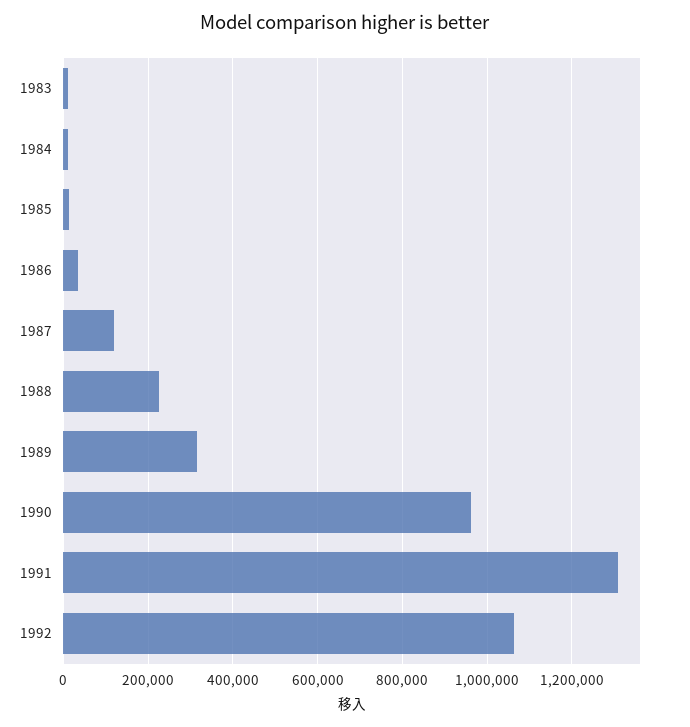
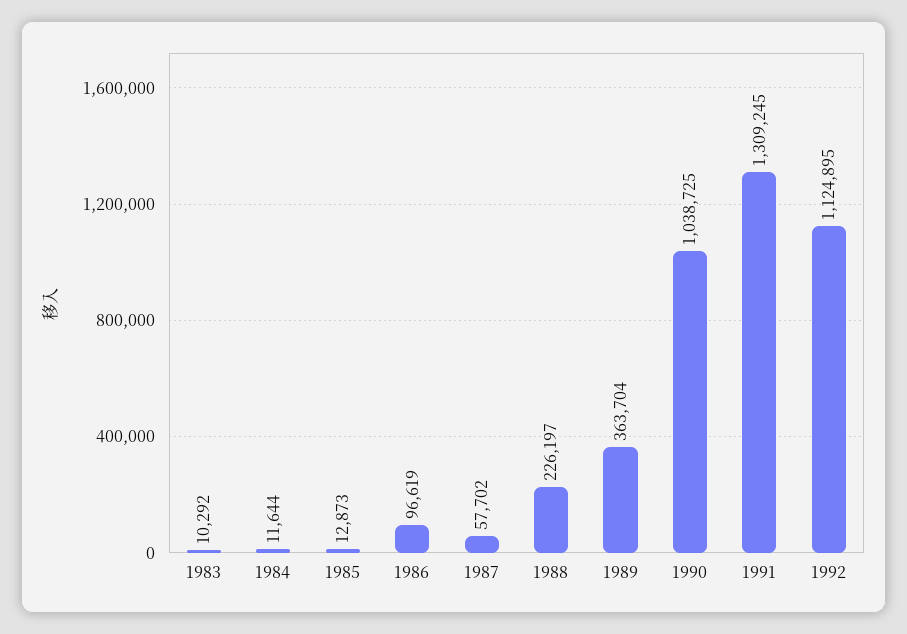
1986: 40000 -> 96619
1987: 120000 -> 57702
1989: 320000 -> 363704
1990: 960000 -> 1038725
1992: 1060000 -> 1124895

